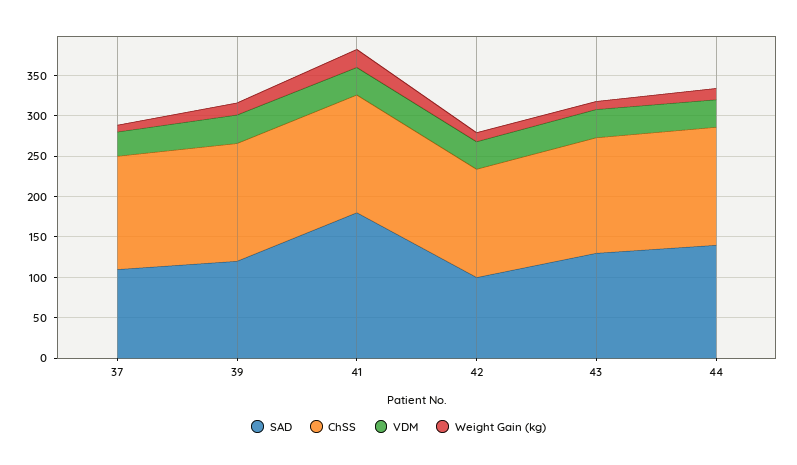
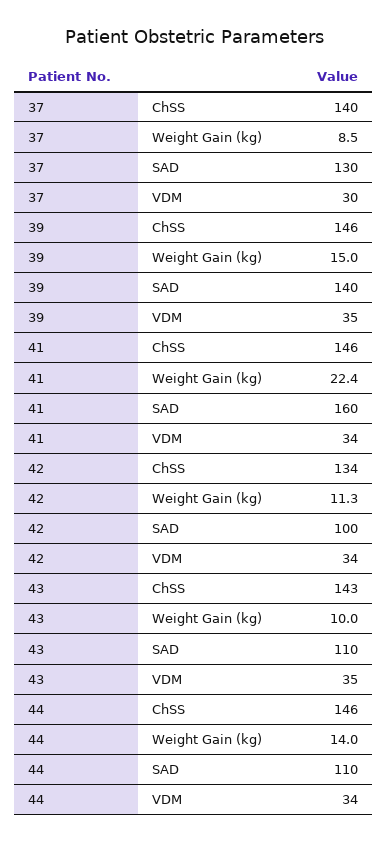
SAD, 37: 110 -> 130
SAD, 39: 120 -> 140
SAD, 41: 180 -> 160
SAD, 43: 130 -> 110
SAD, 44: 140 -> 110

